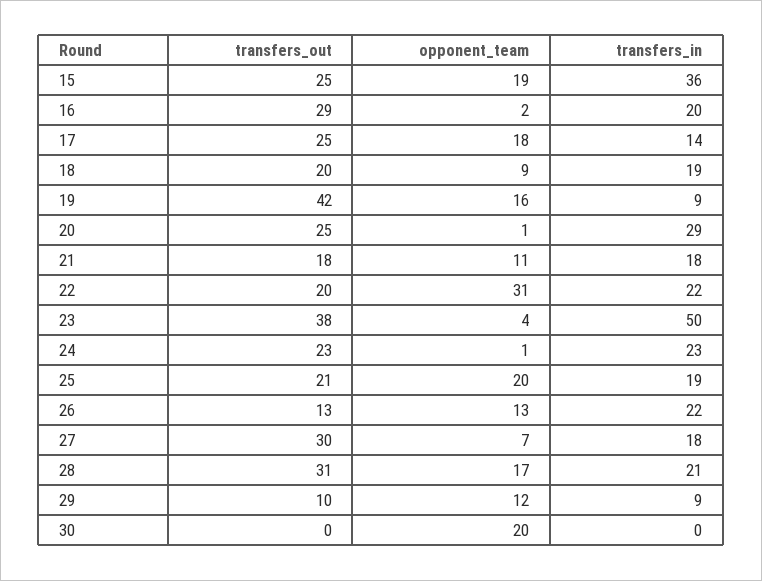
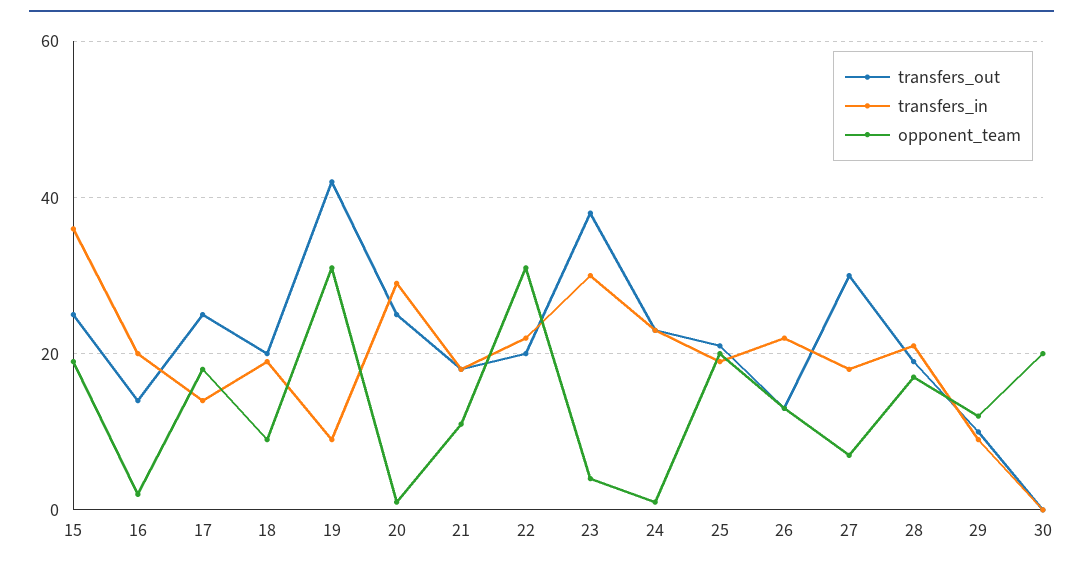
transfers_out, 16: 29 -> 15
opponent_team, 19: 16 -> 30
transfers_in, 23: 50 -> 30
transfers_out, 28: 31 -> 20

